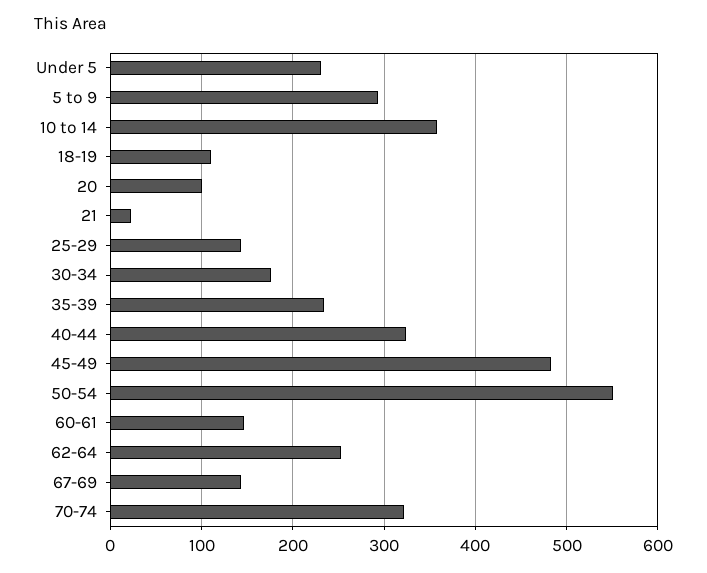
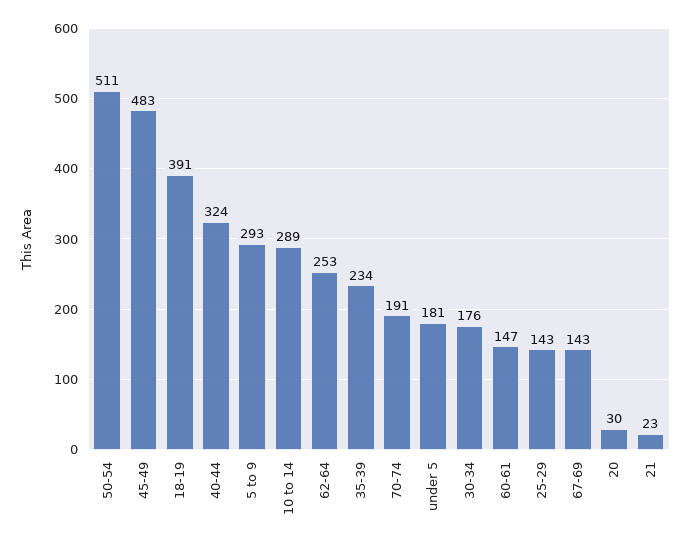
Under 5: 230 -> 181
10 to 14: 360 -> 289
18-19: 110 -> 391
20: 100 -> 30
50-54: 550 -> 511
70-74: 320 -> 191

